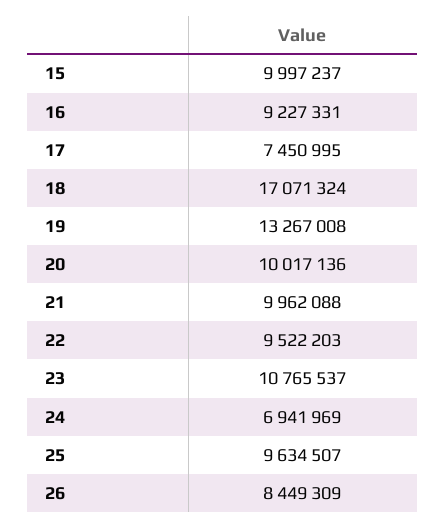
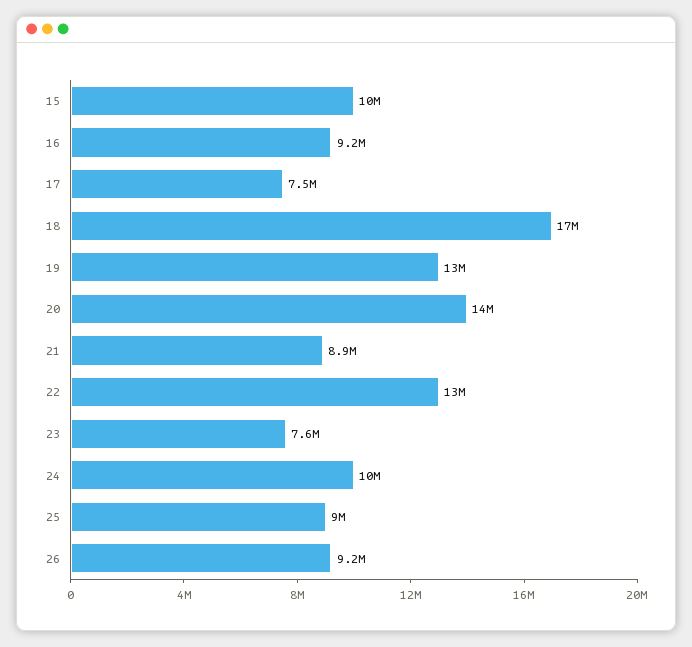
20: 10017136 -> 14000000
21: 9962088 -> 8900000
22: 9522203 -> 13000000
23: 10765537 -> 7600000
24: 6941969 -> 10000000
25: 9634507 -> 9000000
26: 8449309 -> 9200000

